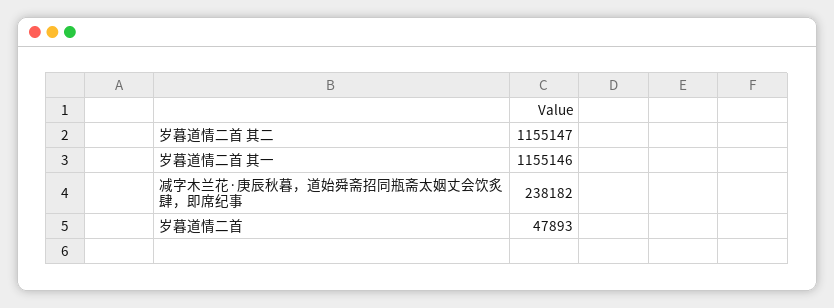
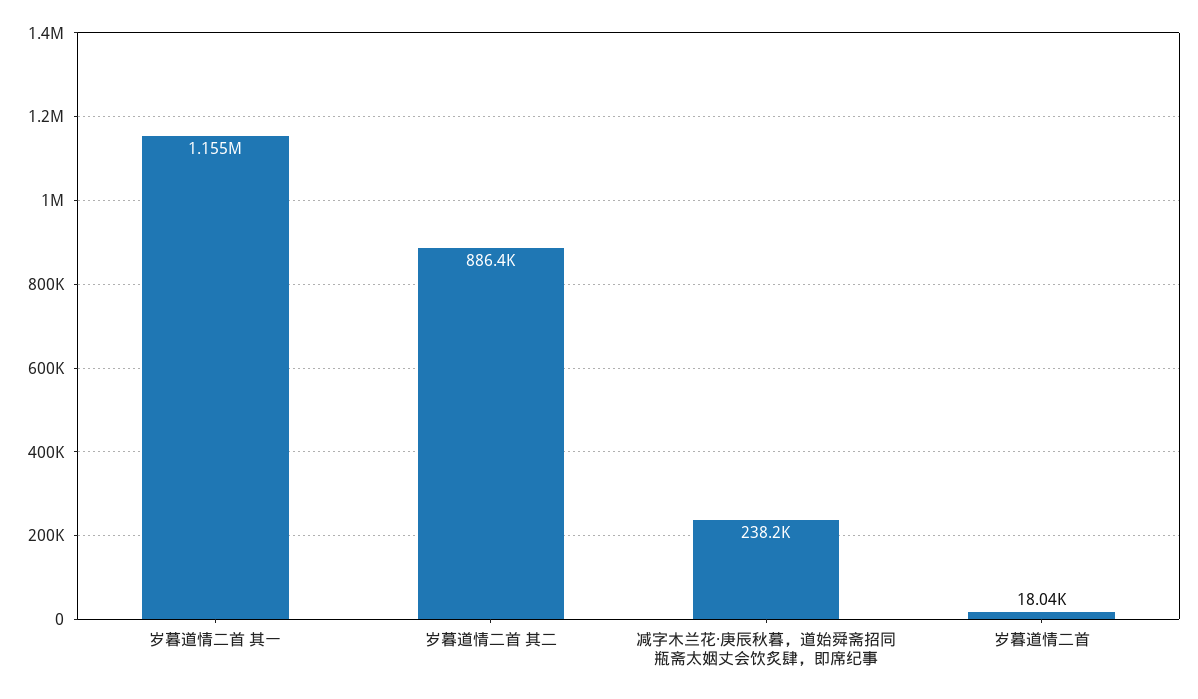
岁暮道情二首 其二: 1155147 -> 886400
岁暮道情二首: 47893 -> 18040

